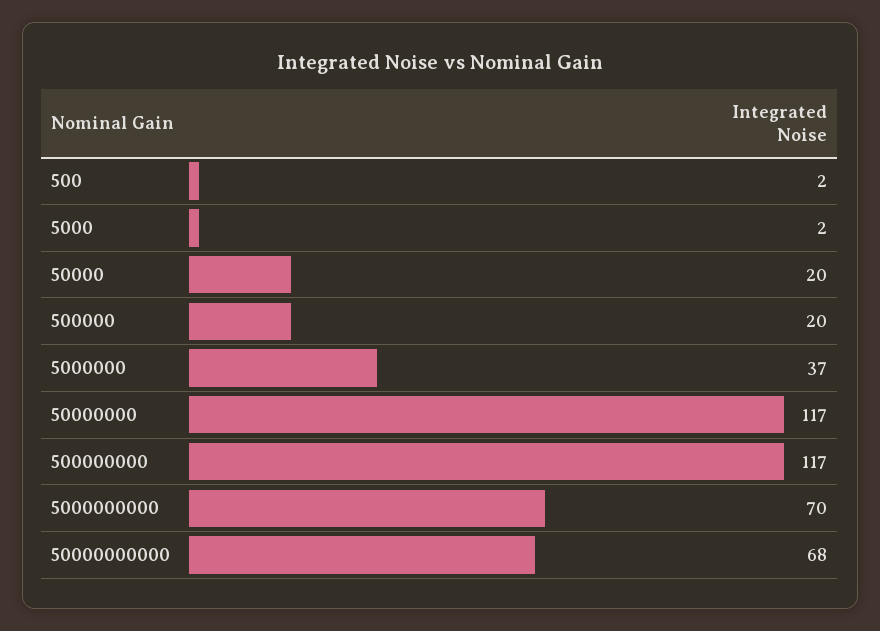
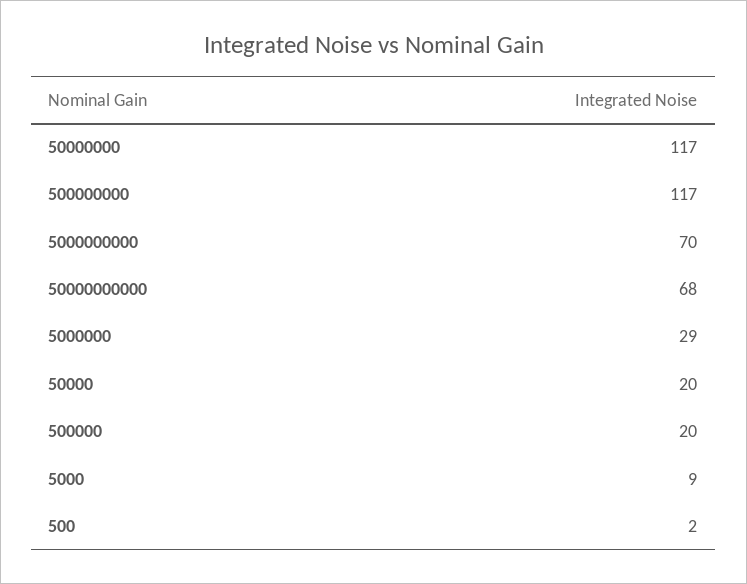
5000: 2 -> 9
5000000: 37 -> 29

